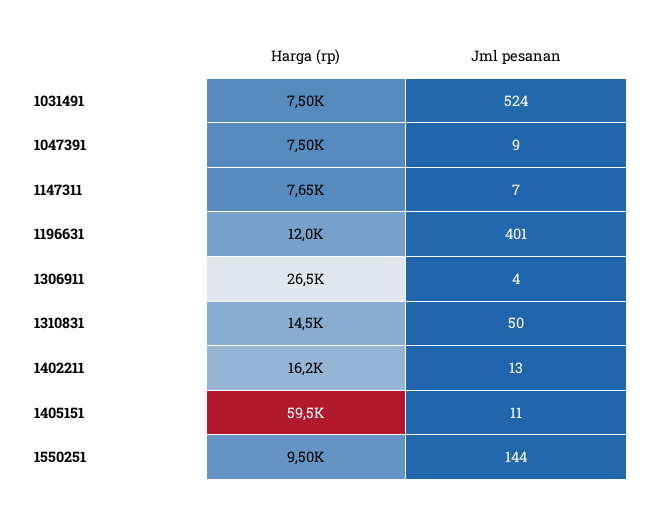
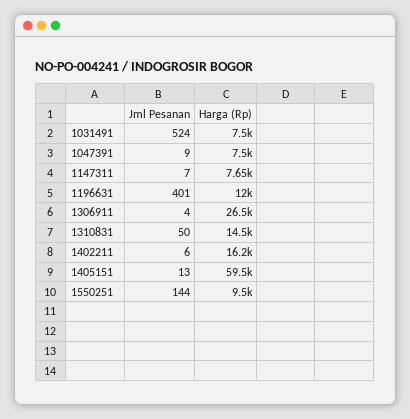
Jml pesanan, 1402211: 13 -> 6
Jml pesanan, 1405151: 11 -> 13

